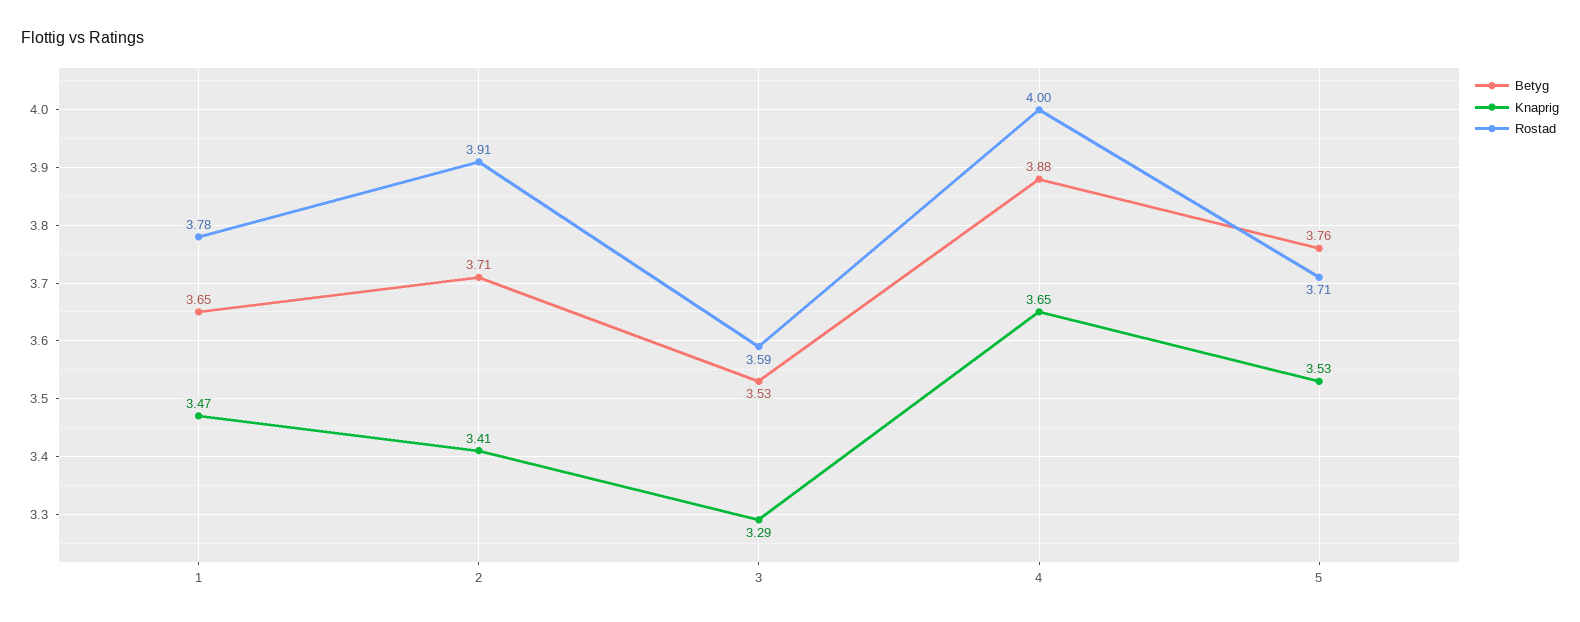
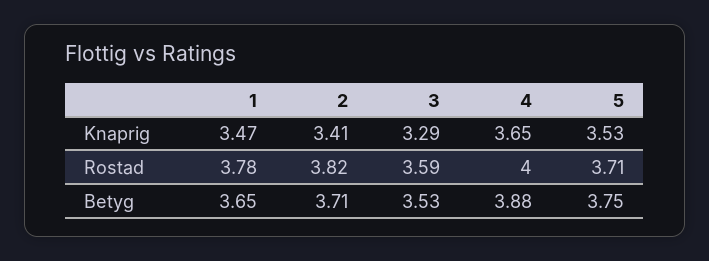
Rostad, 2: 3.91 -> 3.82
Betyg, 5: 3.76 -> 3.75

